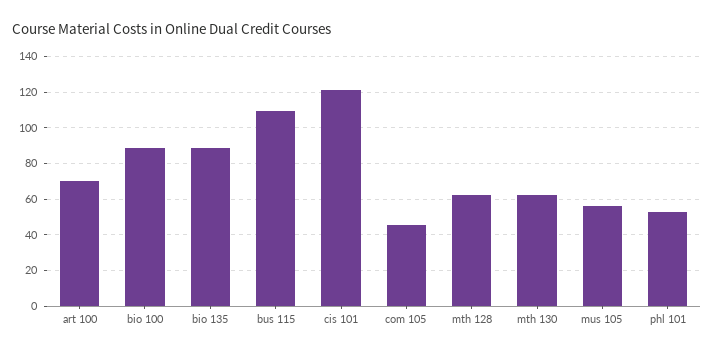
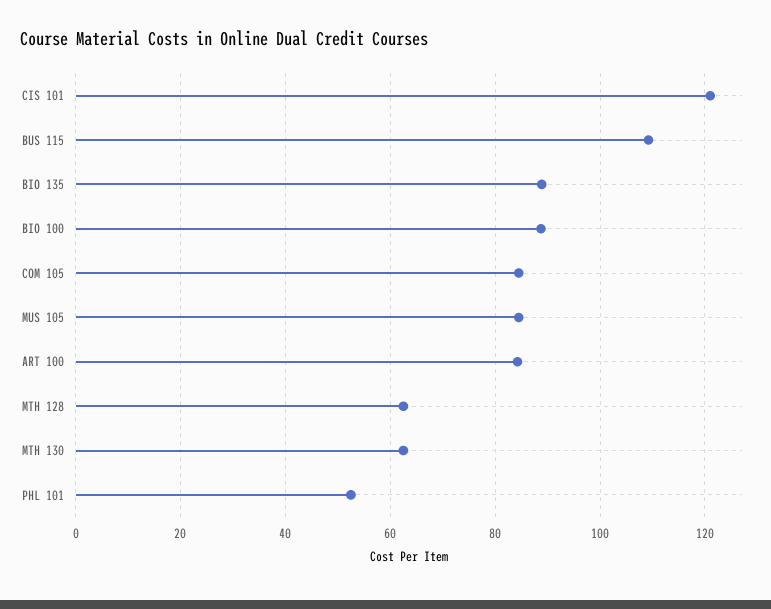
art 100: 70 -> 84
com 105: 45 -> 84
mus 105: 55 -> 84

